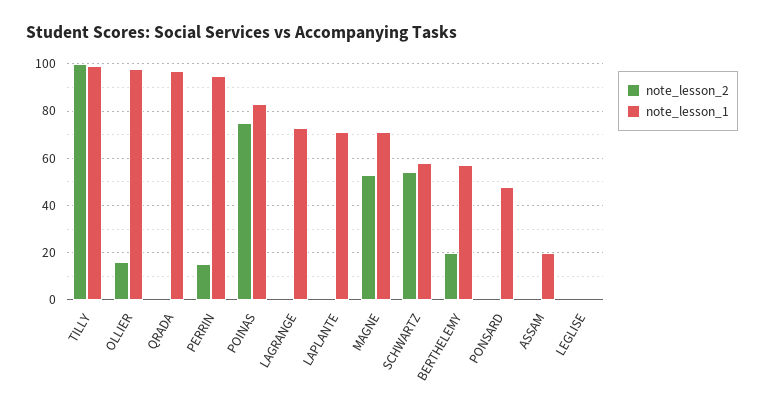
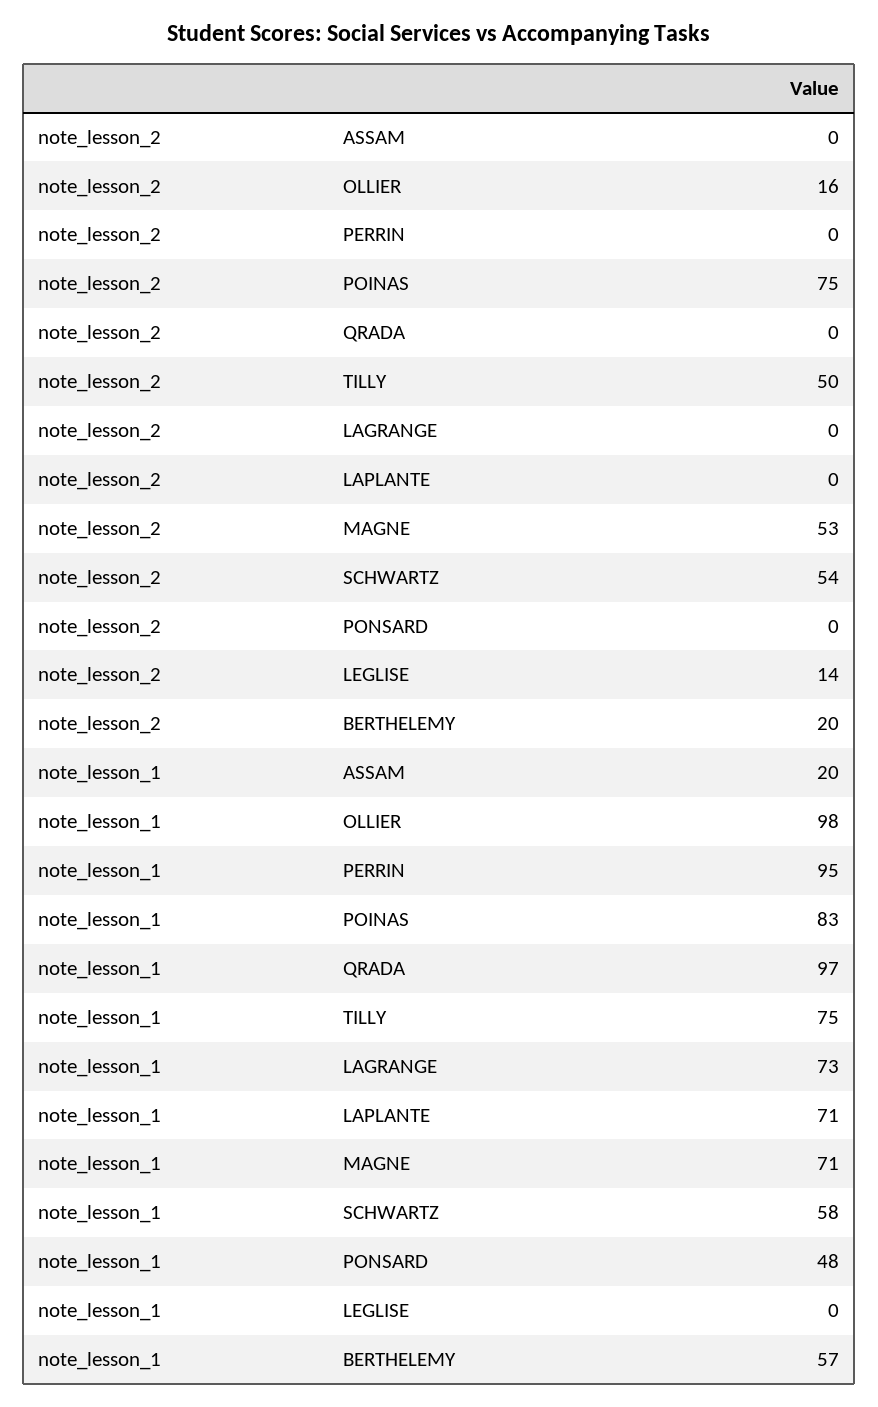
note_lesson_2, TILLY: 100 -> 50
note_lesson_1, TILLY: 100 -> 75
note_lesson_2, PERRIN: 15 -> 0
note_lesson_2, LEGLISE: 0 -> 14

